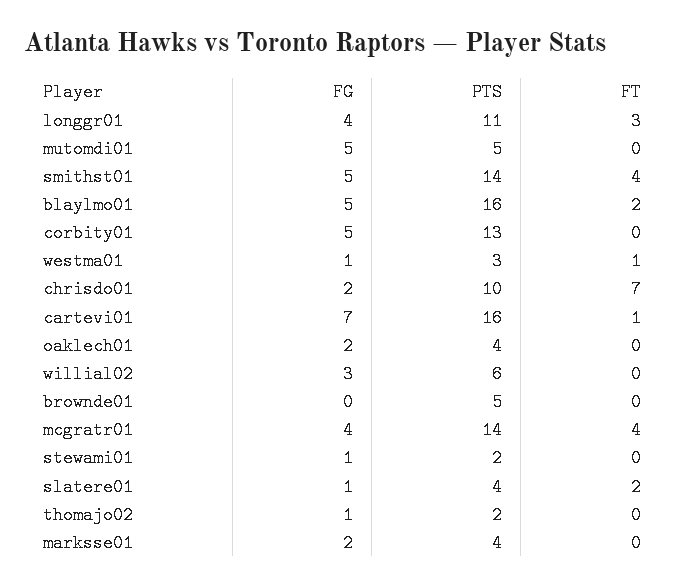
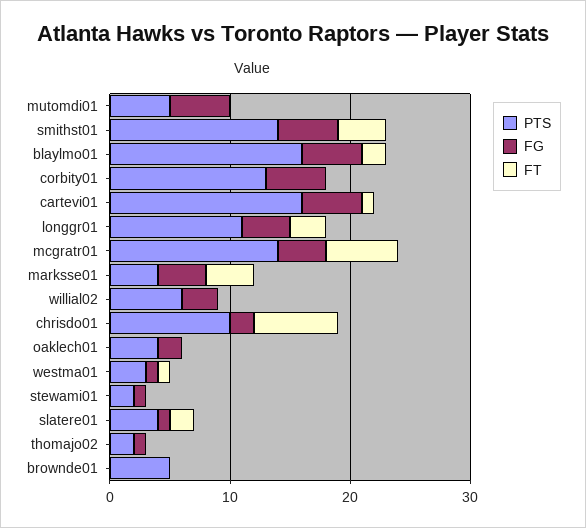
FG, cartevi01: 7 -> 5
FT, mcgratr01: 4 -> 6
FG, marksse01: 2 -> 4
FT, marksse01: 0 -> 4

